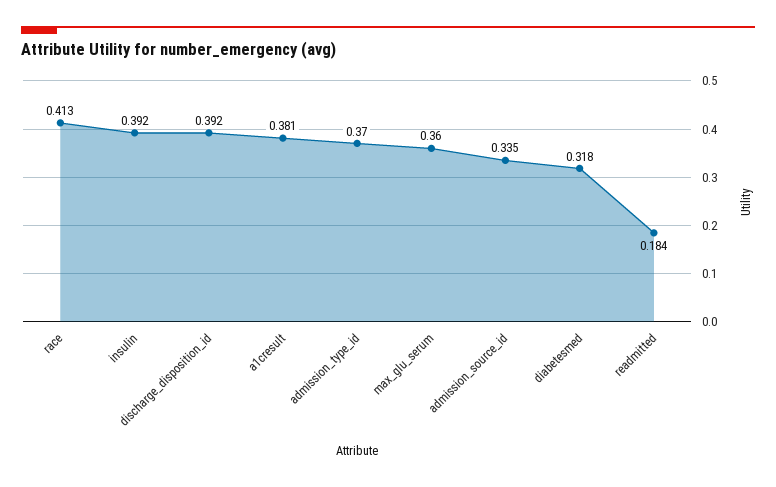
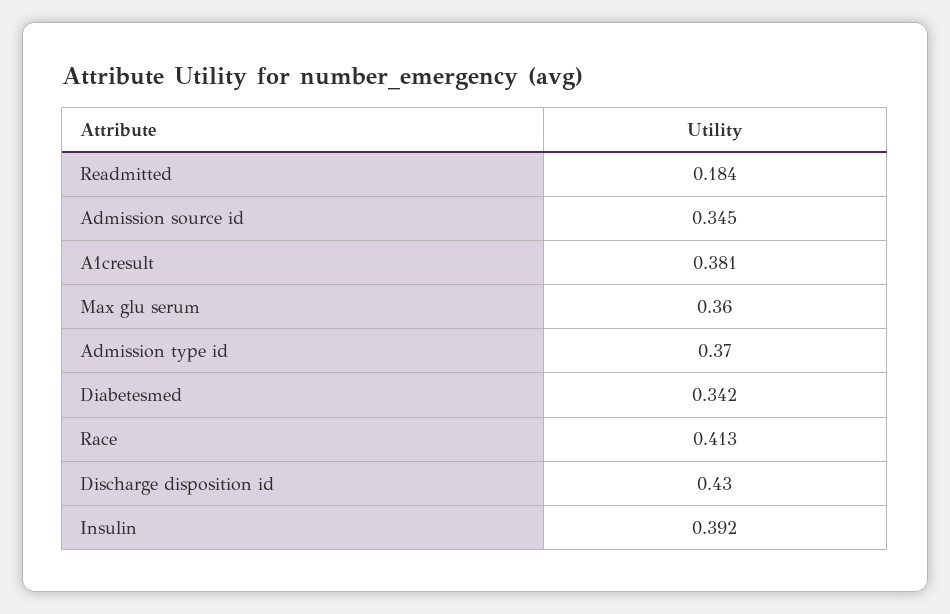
discharge_disposition_id: 0.392 -> 0.43
admission_source_id: 0.335 -> 0.345
diabetesmed: 0.318 -> 0.342

